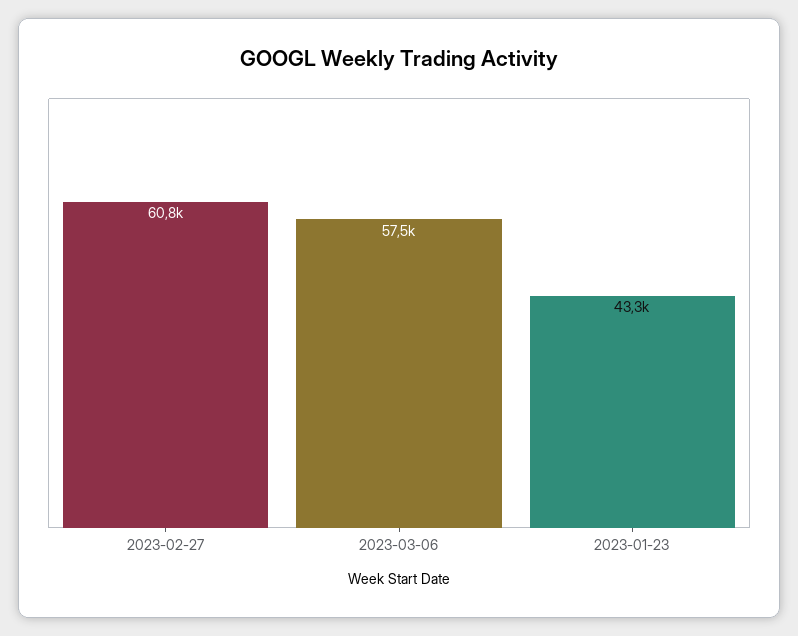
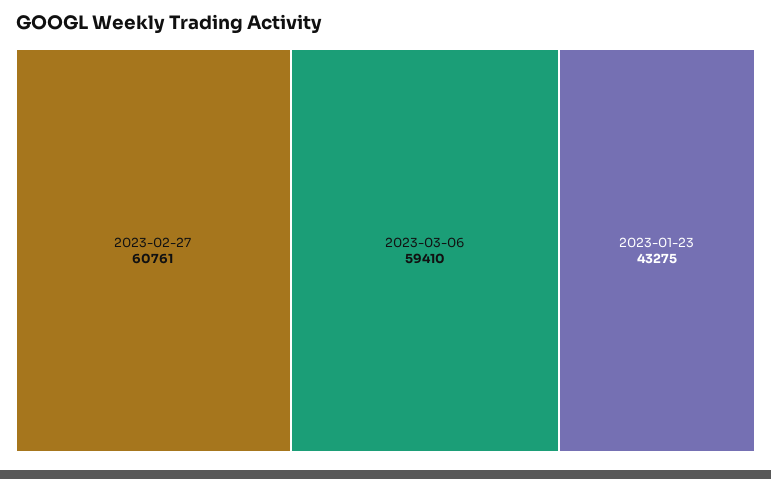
2023-03-06: 57500 -> 59410

